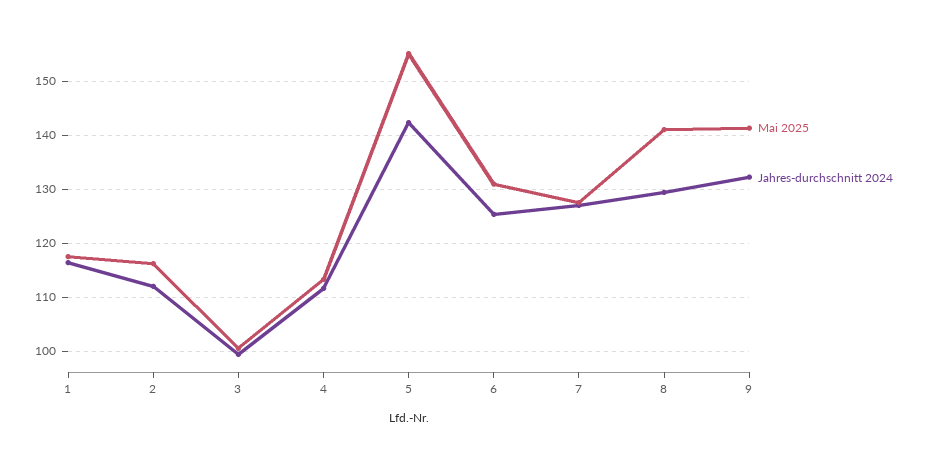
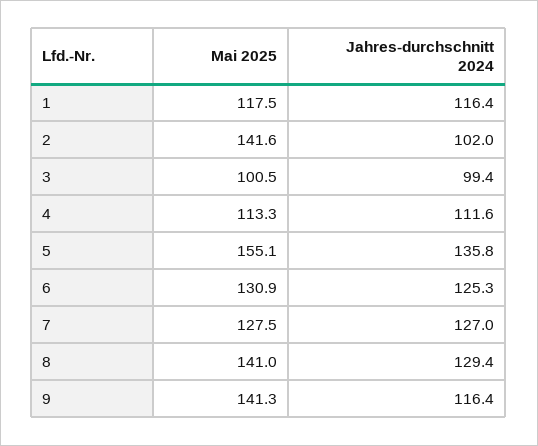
Mai 2025, 2: 116 -> 141.6
Jahres-durchschnitt 2024, 2: 112 -> 102
Jahres-durchschnitt 2024, 5: 142 -> 135.8
Jahres-durchschnitt 2024, 9: 132 -> 116.4

